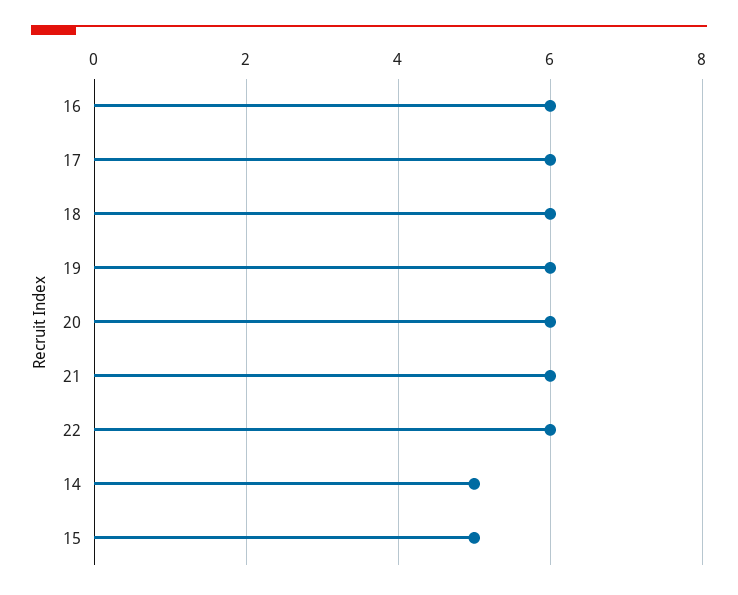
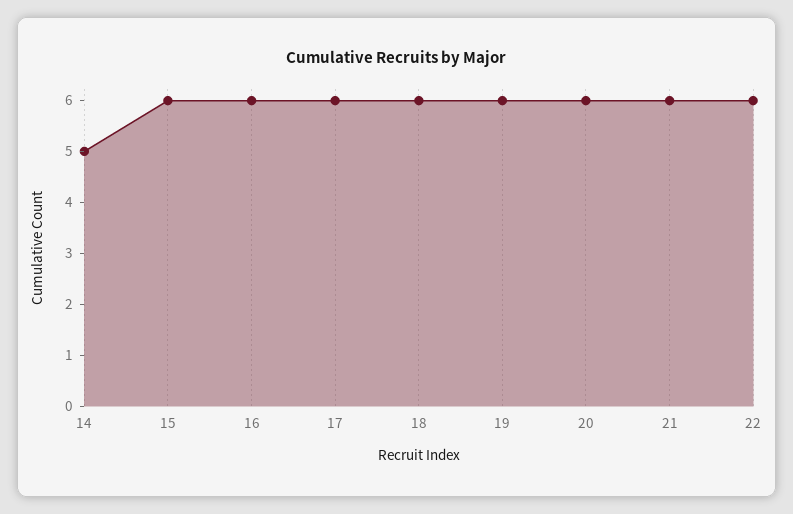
15: 5 -> 6

